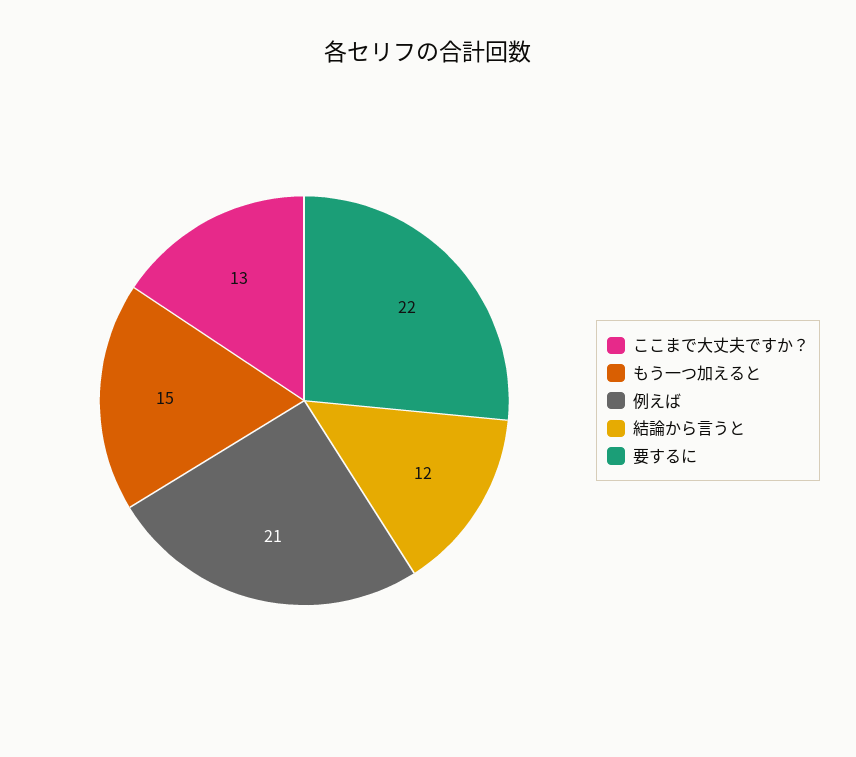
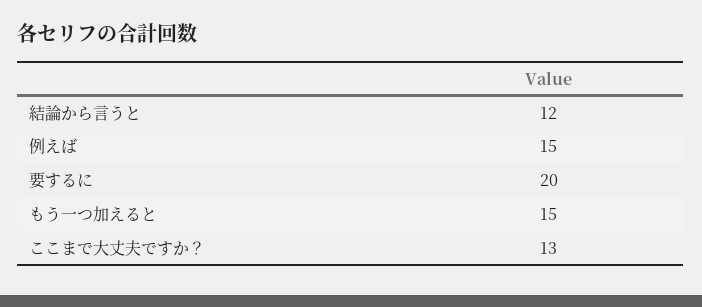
例えば: 21 -> 15
要するに: 22 -> 20

